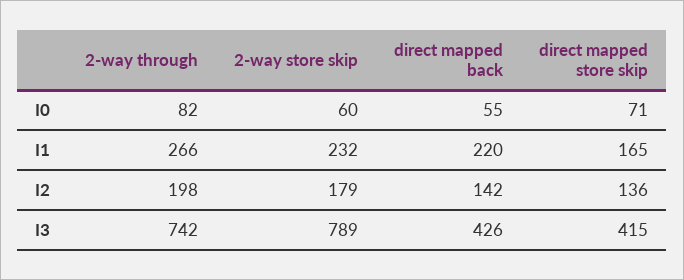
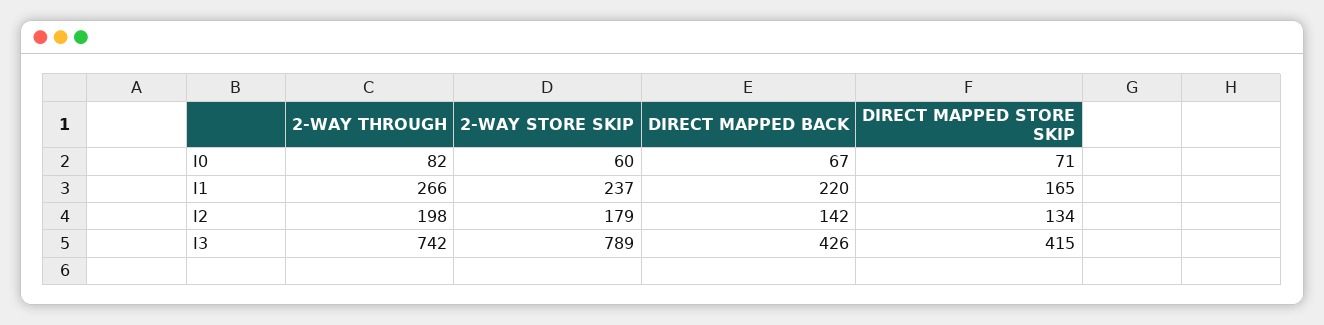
direct mapped back, I0: 55 -> 67
2-way store skip, I1: 232 -> 237
direct mapped store skip, I2: 136 -> 134

